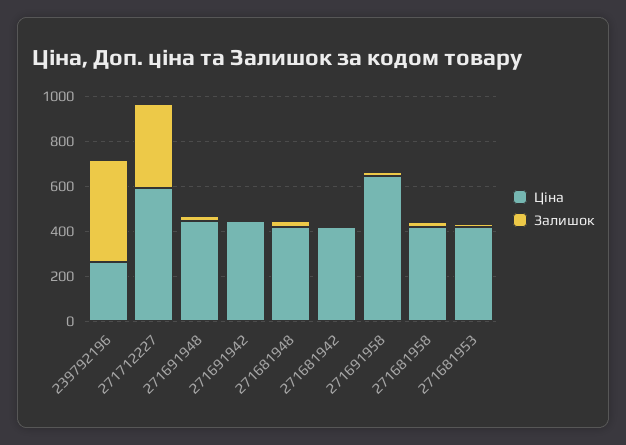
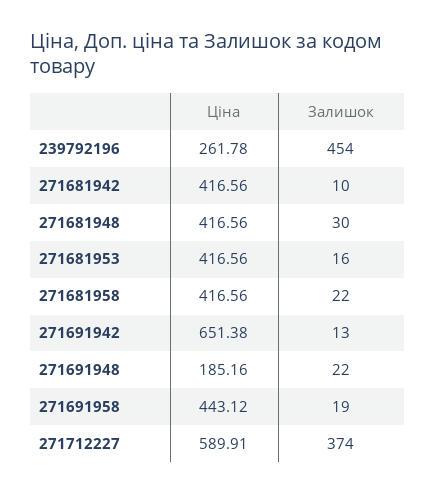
Ціна, 271691948: 450 -> 185.16
Ціна, 271691942: 450 -> 651.38
Ціна, 271691958: 650 -> 443.12

